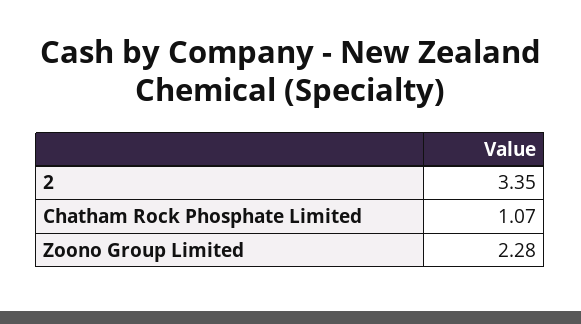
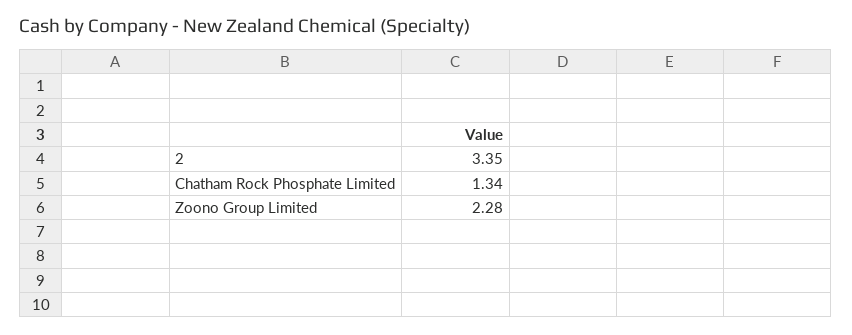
Chatham Rock Phosphate Limited: 1.07 -> 1.34

